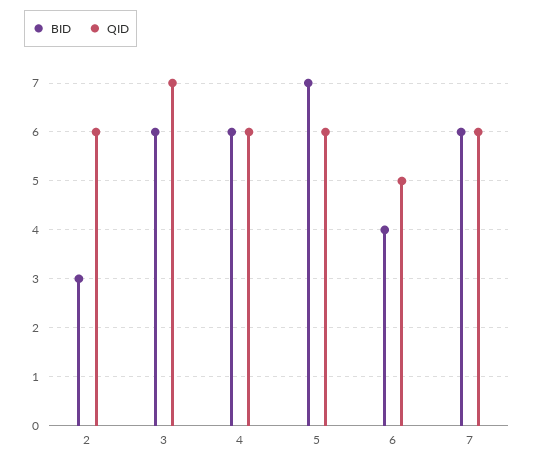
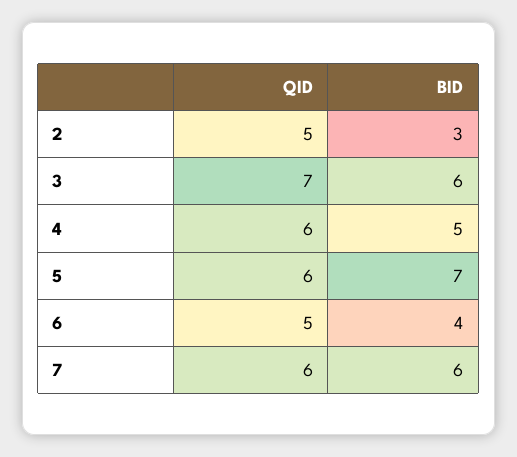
QID, 2: 6 -> 5
BID, 4: 6 -> 5

